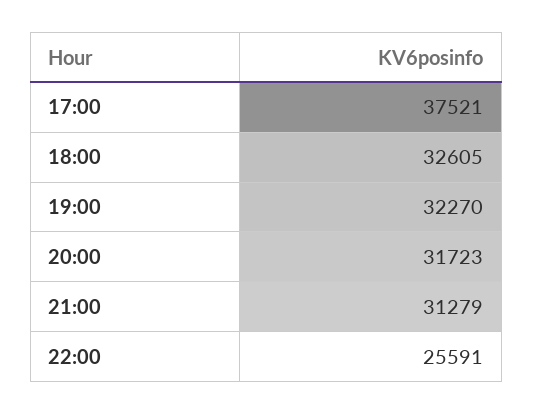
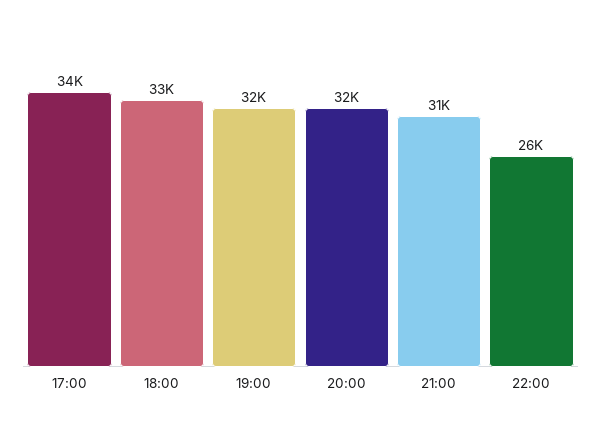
17:00: 37521 -> 34000

